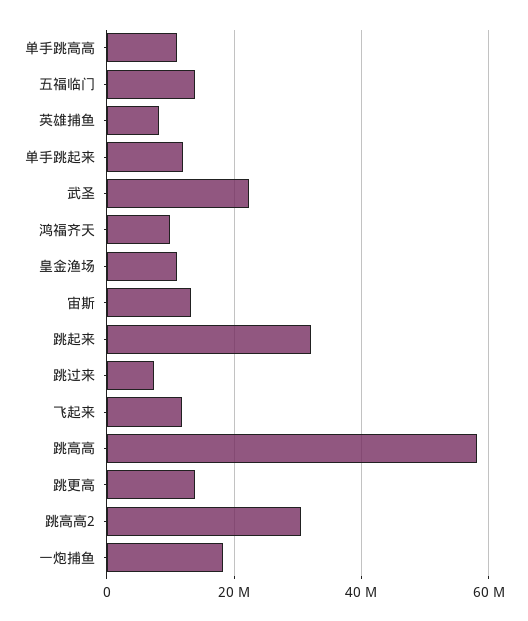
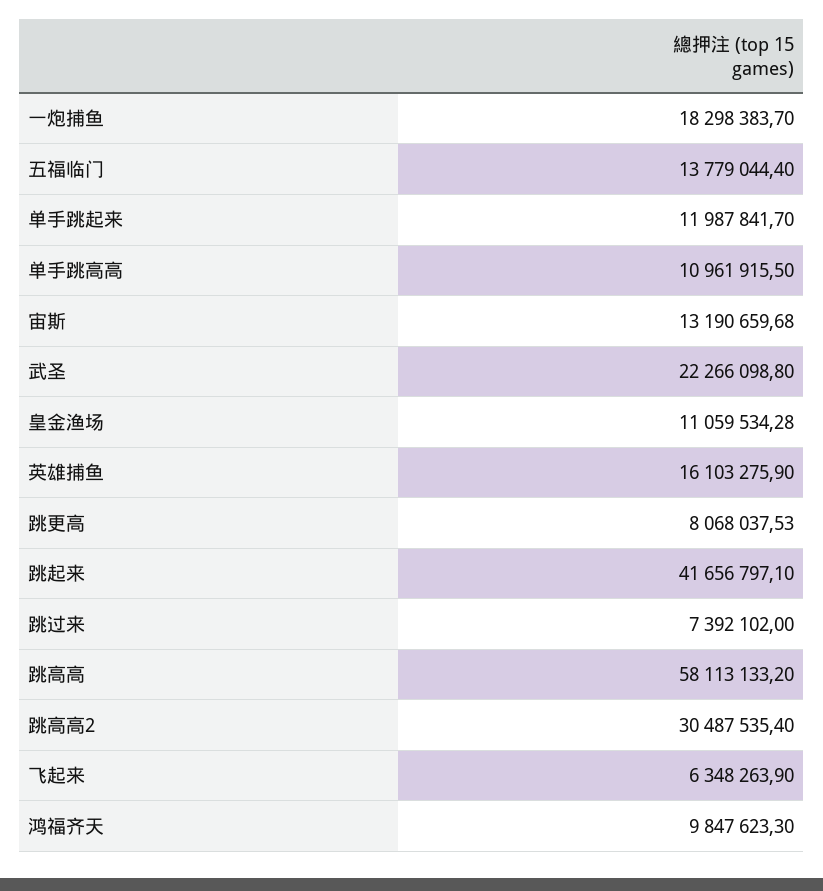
英雄捕鱼: 8000000 -> 16103275.9
跳起来: 32000000 -> 41656797.1
飞起来: 12000000 -> 6348263.9
跳更高: 14000000 -> 8068037.53

